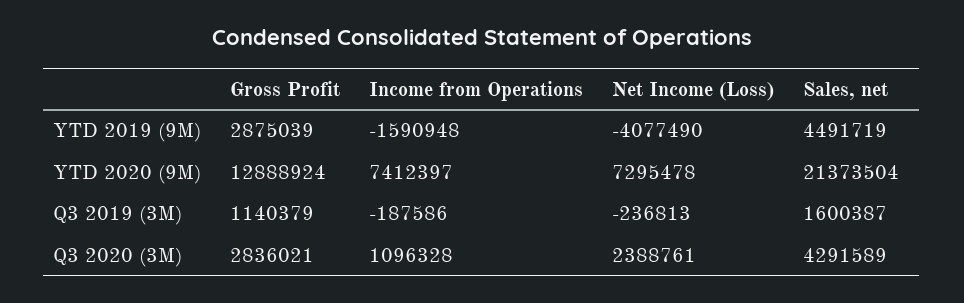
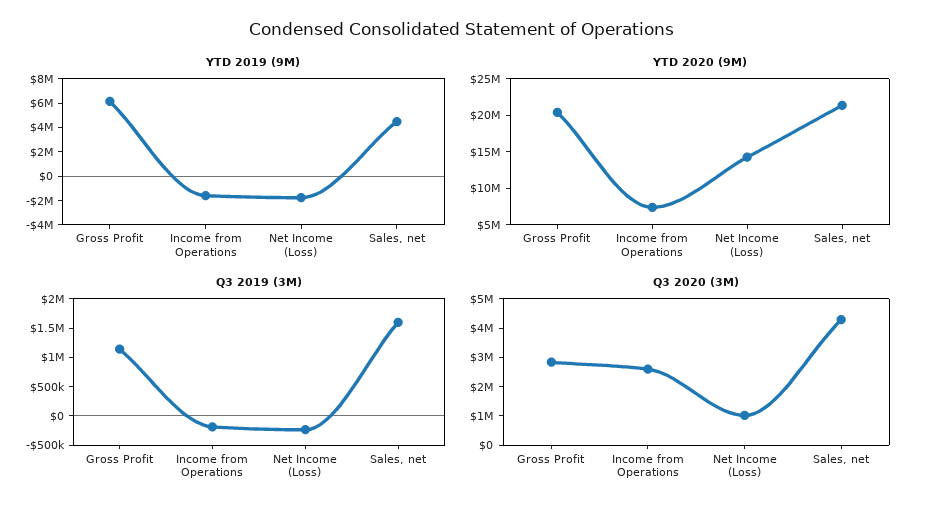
YTD 2019 (9M), Gross Profit: 2875039 -> 6000000
YTD 2019 (9M), Net Income (Loss): -4077490 -> -2000000
YTD 2020 (9M), Gross Profit: 12888924 -> 20000000
YTD 2020 (9M), Net Income (Loss): 7295478 -> 15000000
Q3 2020 (3M), Income from Operations: 1096328 -> 2500000
Q3 2020 (3M), Net Income (Loss): 2388761 -> 1000000

